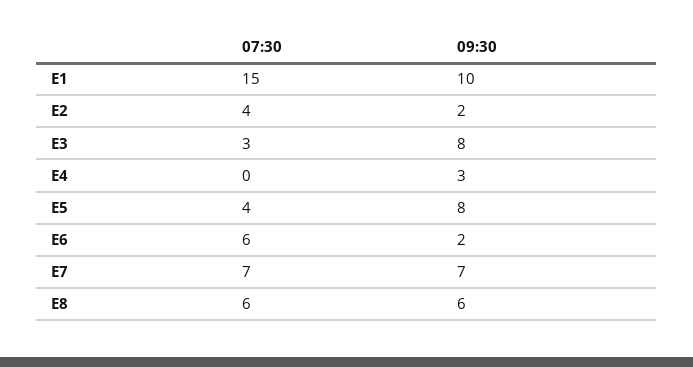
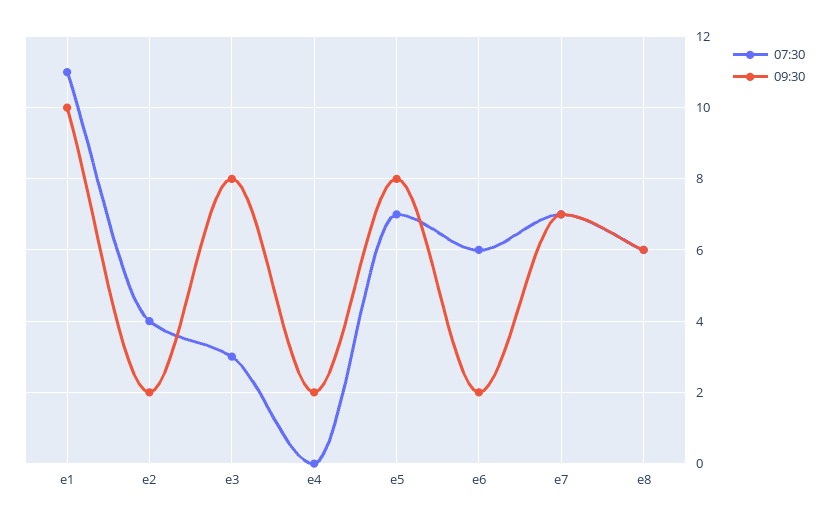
07:30, E1: 15 -> 11
09:30, E4: 3 -> 2
07:30, E5: 4 -> 7

